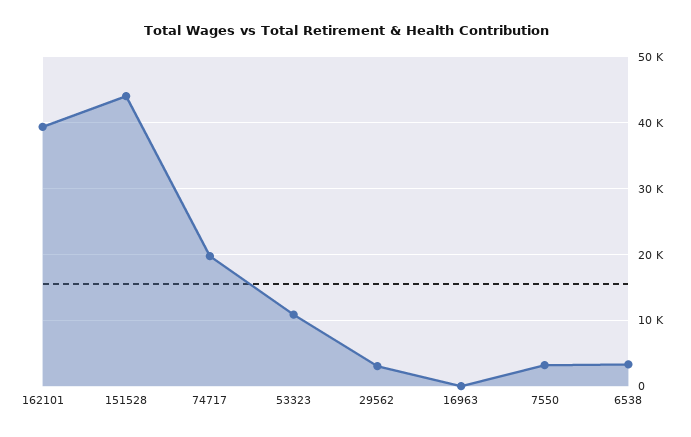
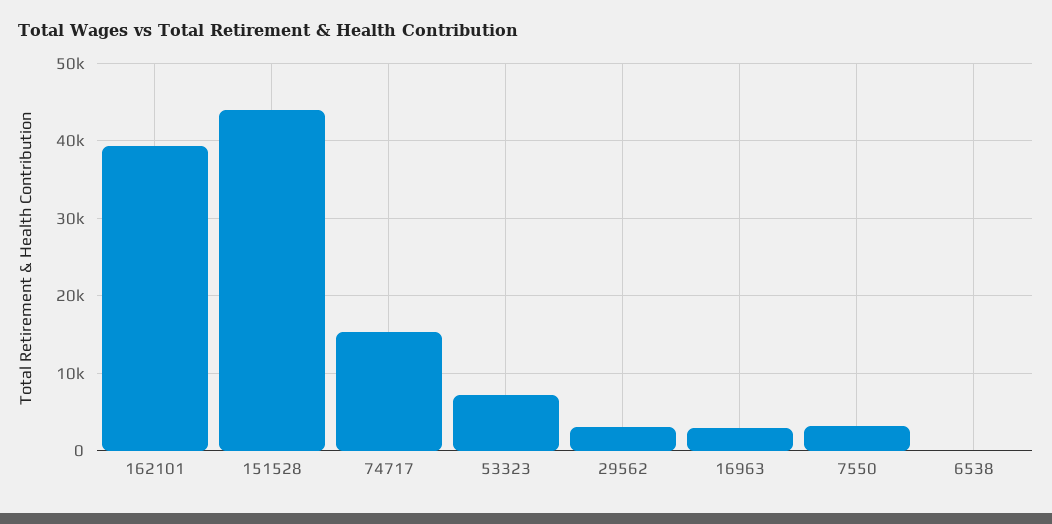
74717: 20000 -> 15000
53323: 11000 -> 7000
16963: 0 -> 3000
6538: 3000 -> 0

